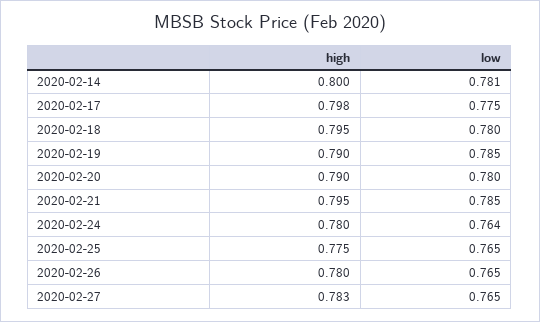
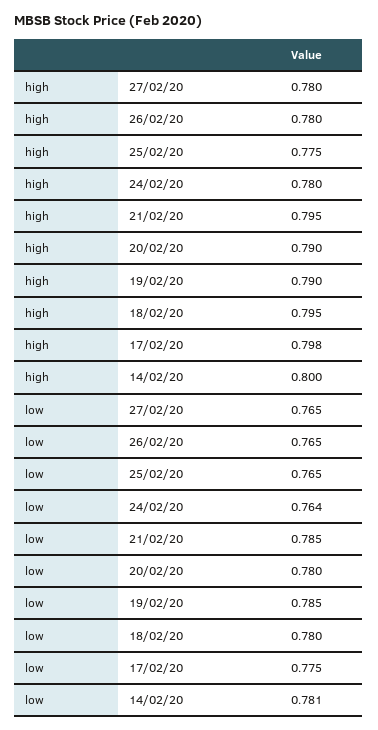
high, 2020-02-27: 0.783 -> 0.78

